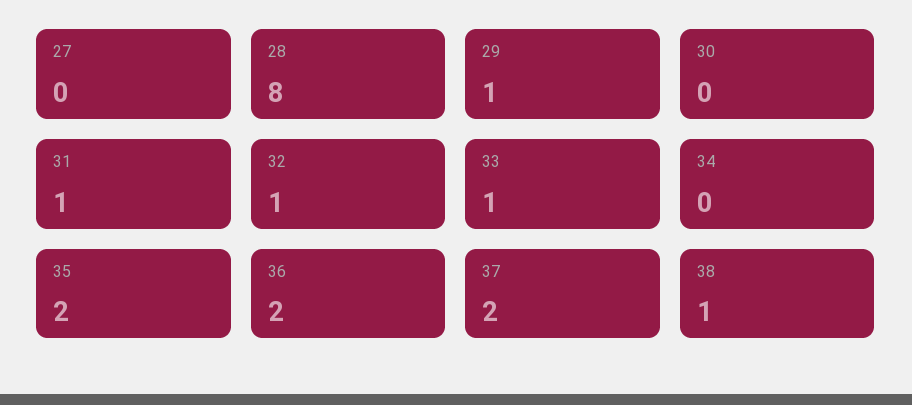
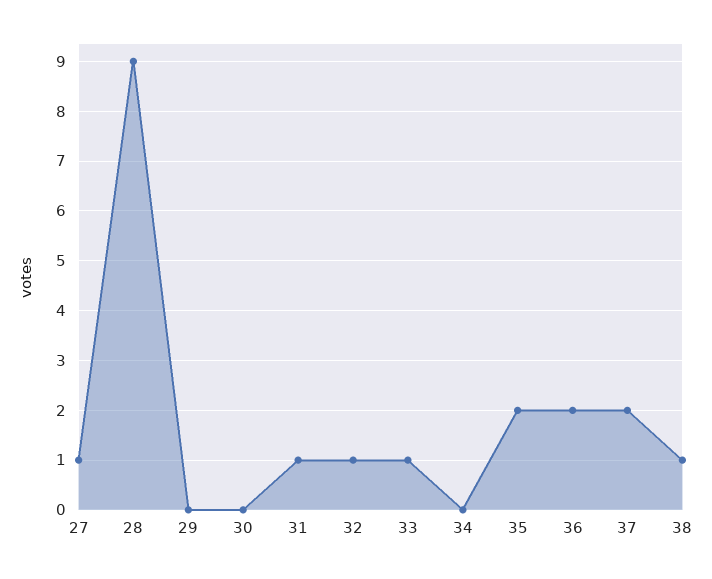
27: 0 -> 1
28: 8 -> 9
29: 1 -> 0

